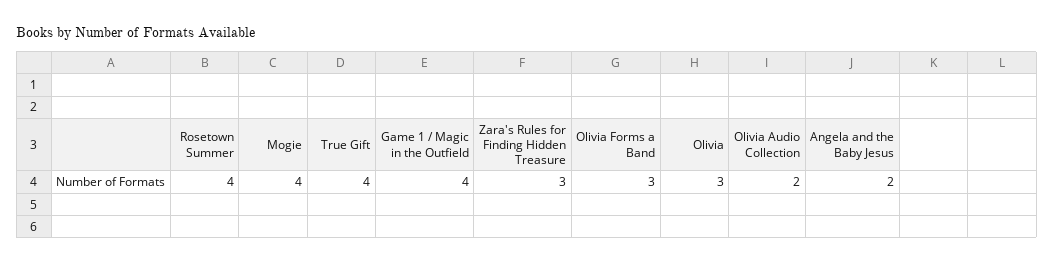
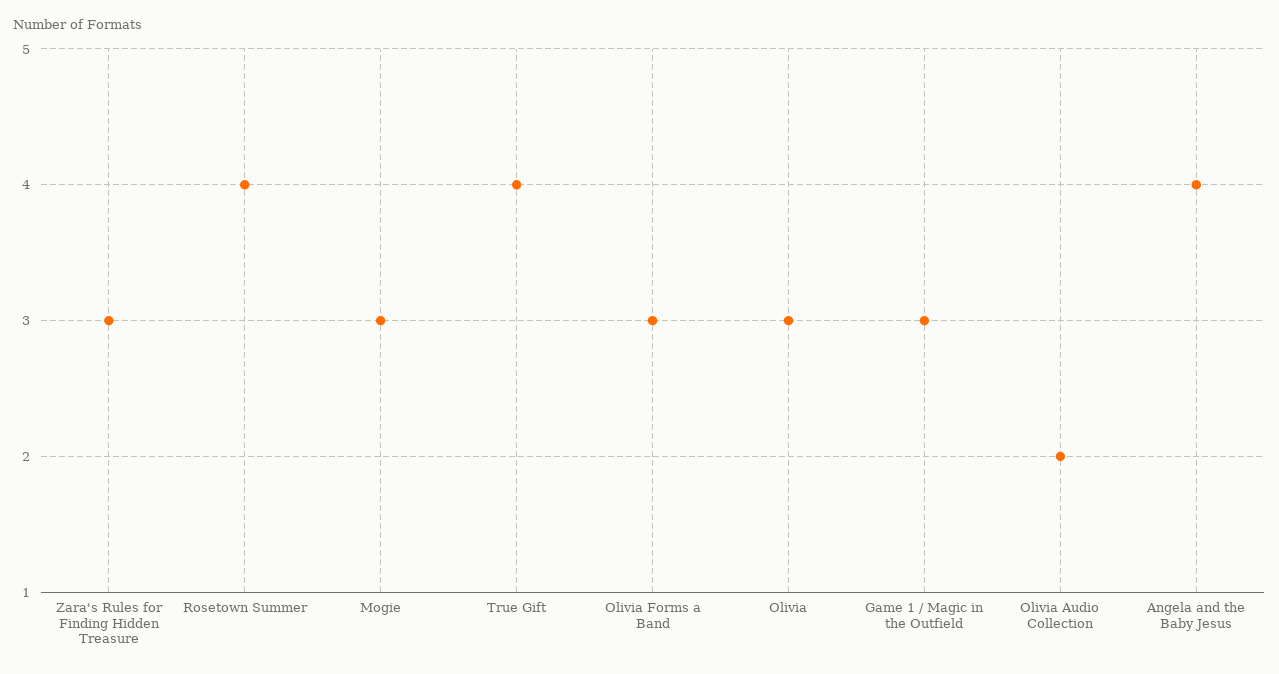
Mogie: 4 -> 3
Game 1 / Magic in the Outfield: 4 -> 3
Angela and the Baby Jesus: 2 -> 4

